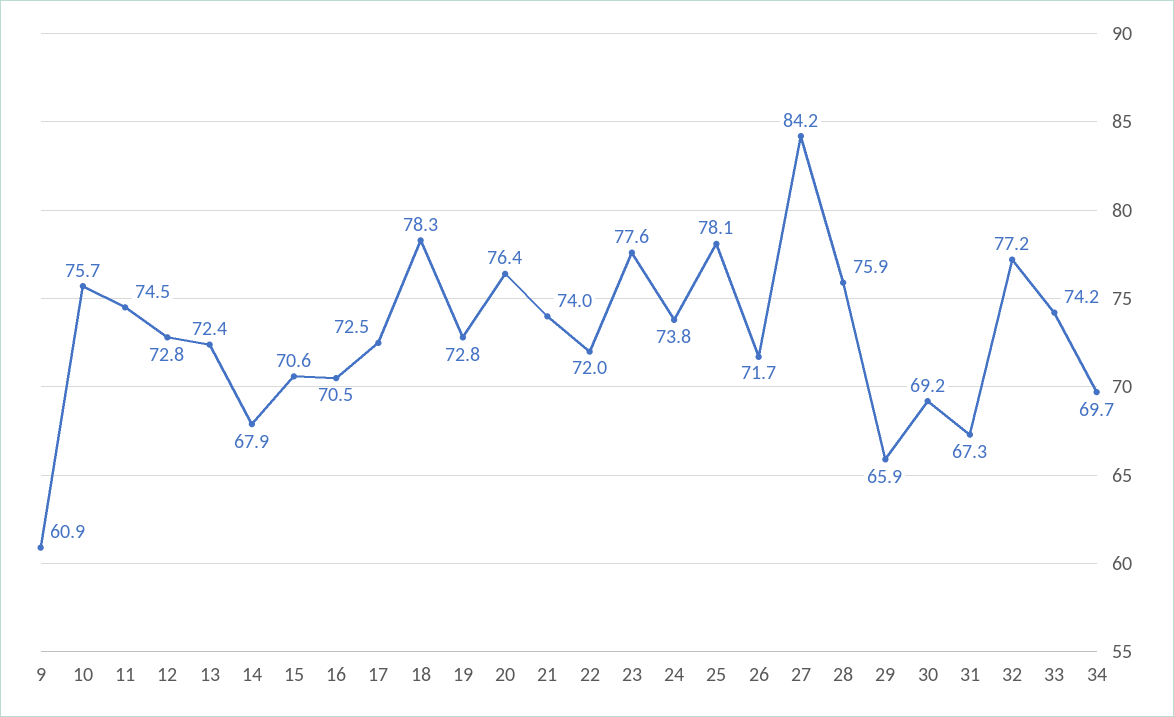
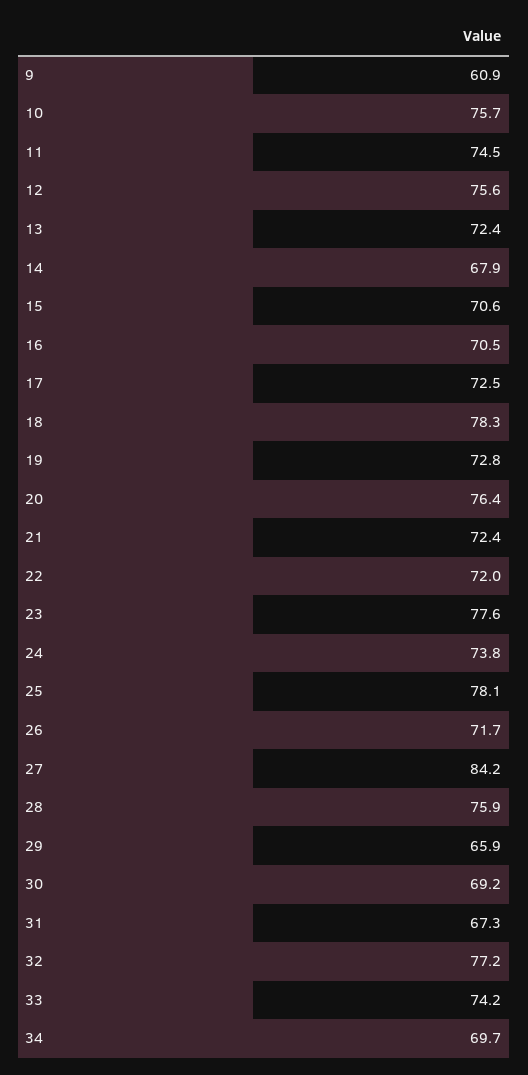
12: 72.8 -> 75.6
21: 74 -> 72.4

